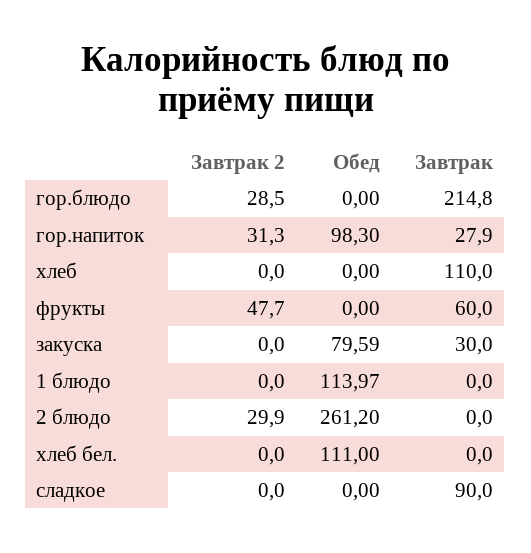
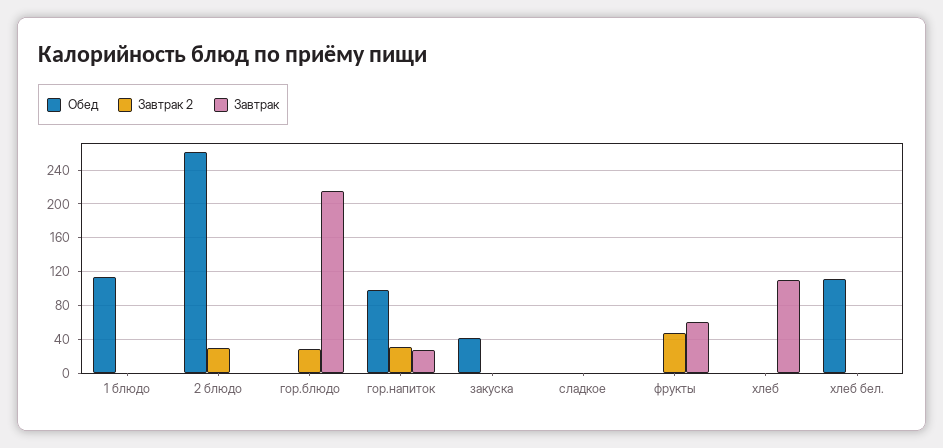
Обед, закуска: 79.59 -> 40
Завтрак, закуска: 30 -> 0
Завтрак, сладкое: 90 -> 0

